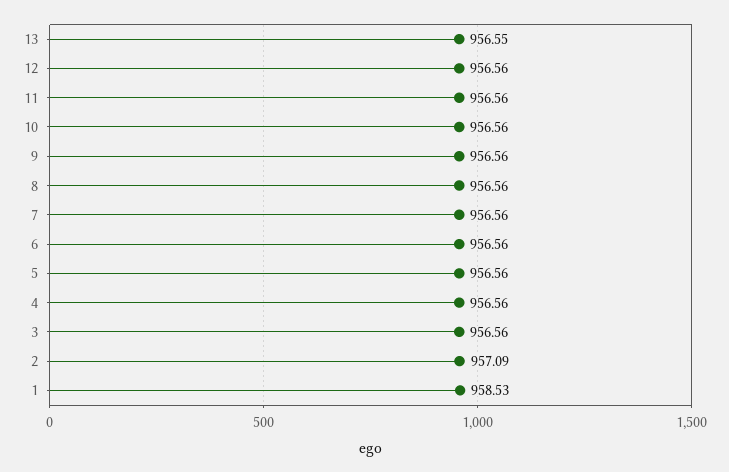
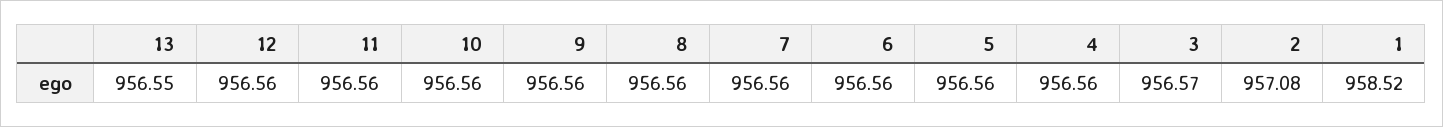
3: 956.56 -> 956.57
2: 957.09 -> 957.08
1: 958.53 -> 958.52

